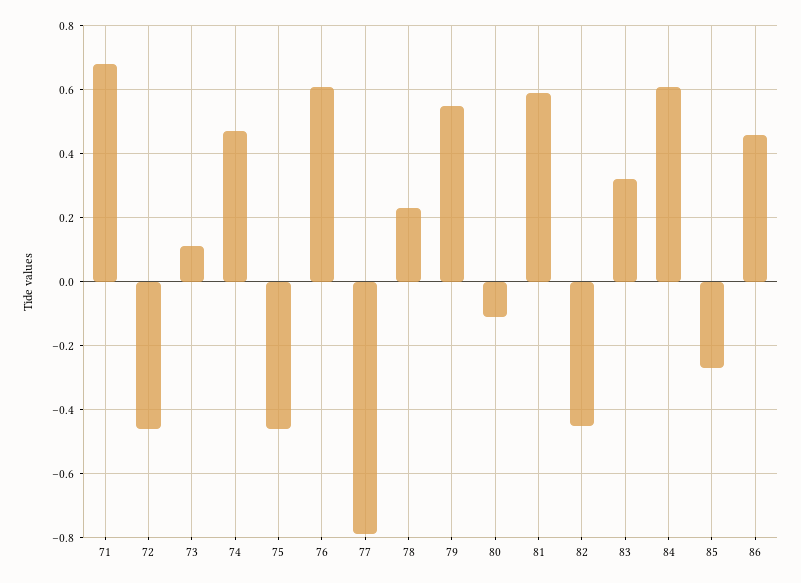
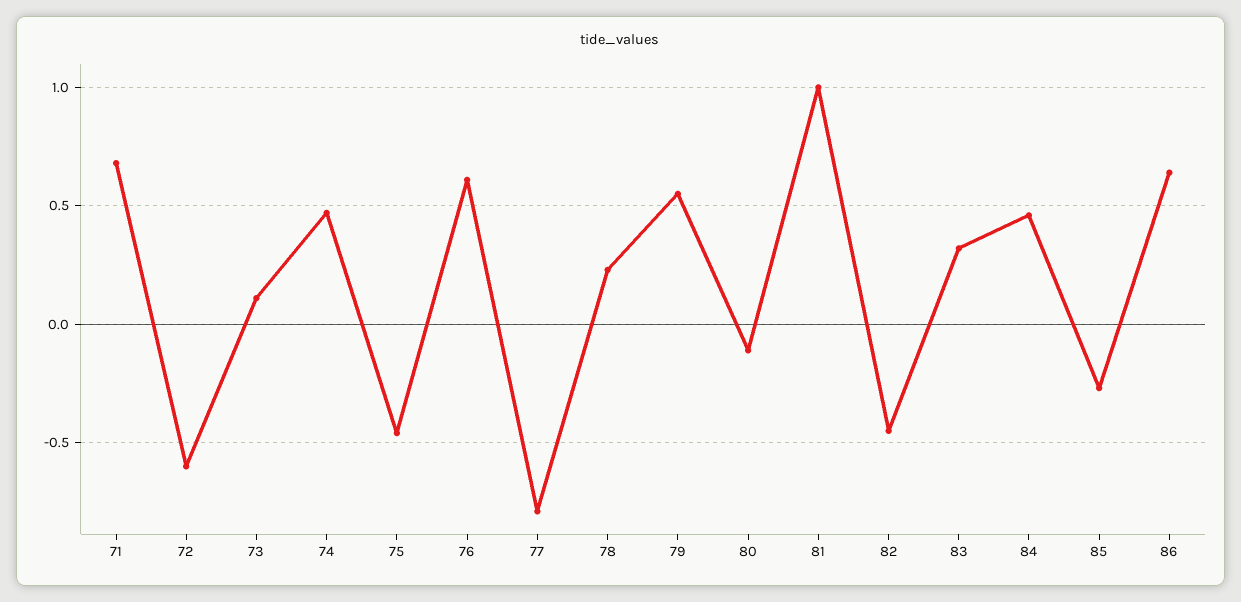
72: -0.45 -> -0.6
81: 0.6 -> 1
84: 0.6 -> 0.45
86: 0.45 -> 0.65

